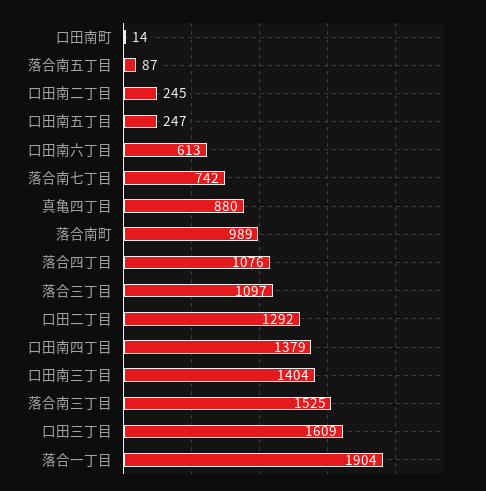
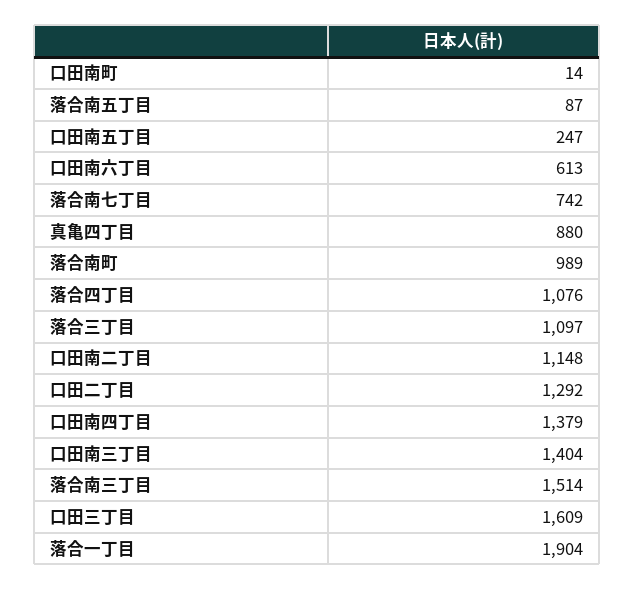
口田南二丁目: 245 -> 1148
落合南三丁目: 1525 -> 1514

